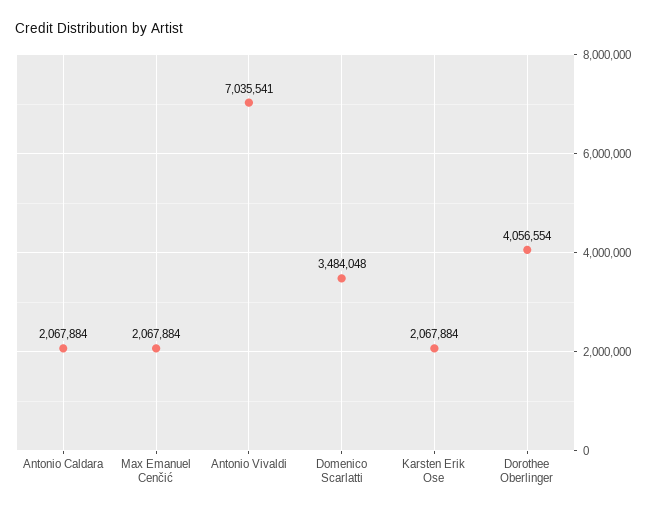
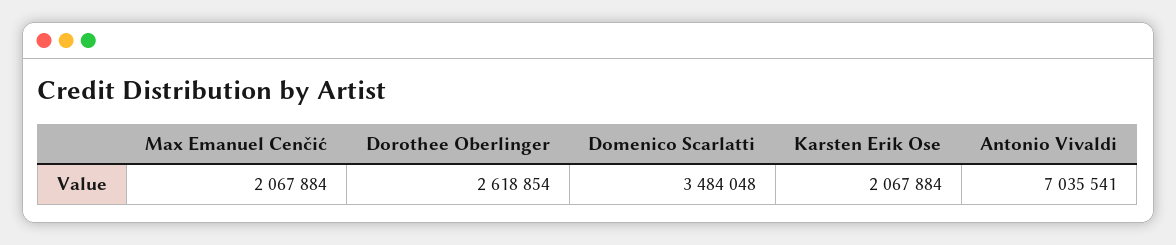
Antonio Caldara: 2067884 -> none
Dorothee Oberlinger: 4056554 -> 2618854

